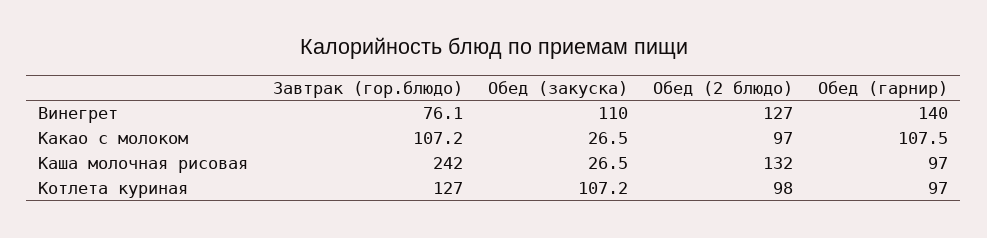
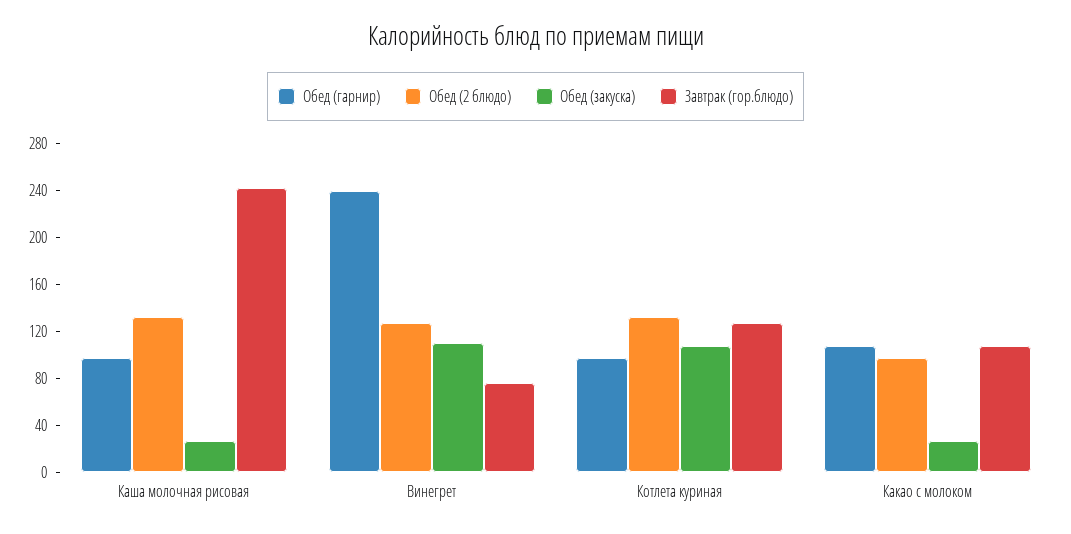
Обед (гарнир), Винегрет: 140 -> 240
Обед (2 блюдо), Котлета куриная: 98 -> 130

